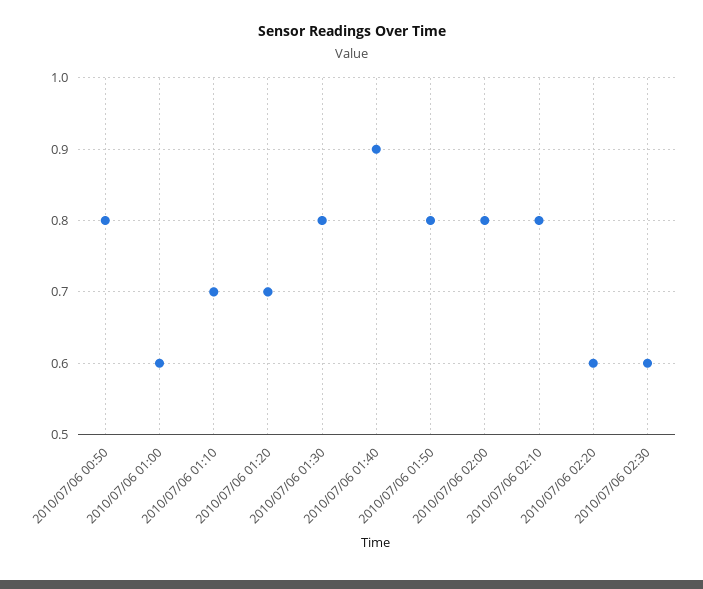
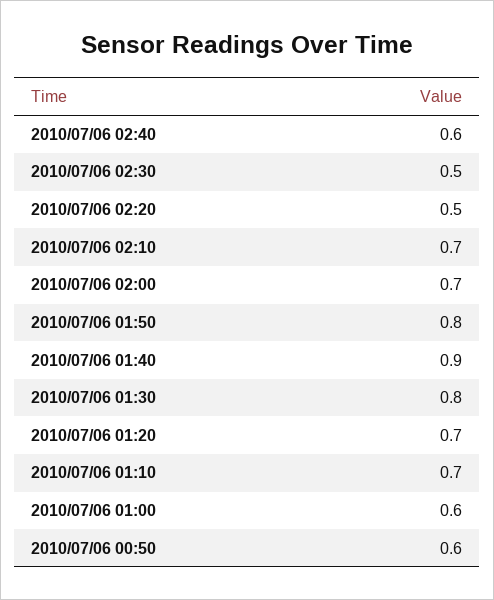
2010/07/06 00:50: 0.8 -> 0.6
2010/07/06 02:00: 0.8 -> 0.7
2010/07/06 02:10: 0.8 -> 0.7
2010/07/06 02:20: 0.6 -> 0.5
2010/07/06 02:30: 0.6 -> 0.5
2010/07/06 02:40: none -> 0.6

